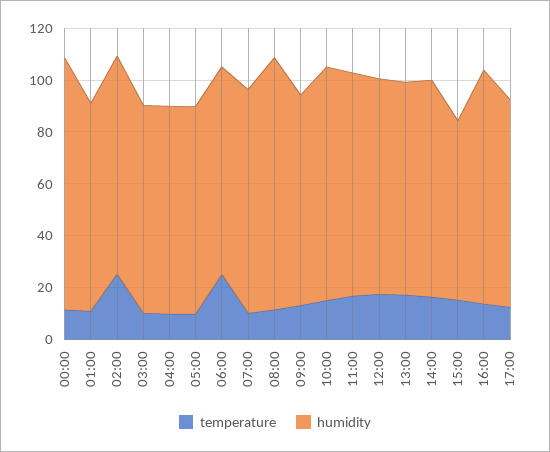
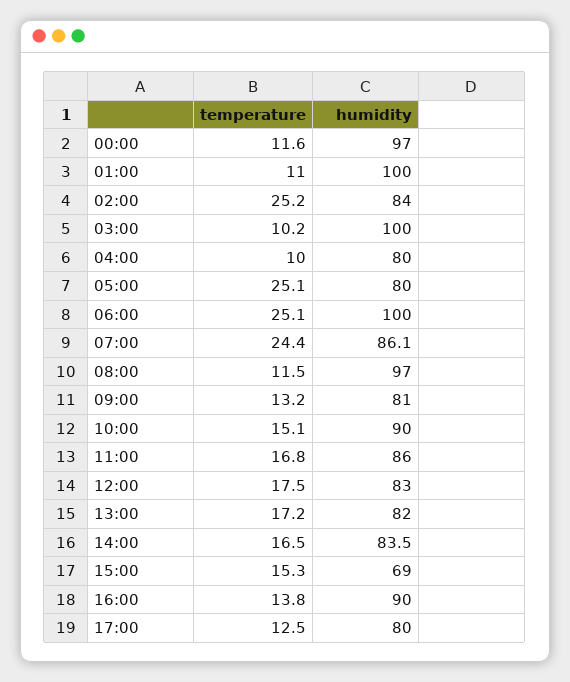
humidity, 01:00: 80 -> 100
humidity, 03:00: 80 -> 100
temperature, 05:00: 10 -> 25.1
humidity, 06:00: 80 -> 100
temperature, 07:00: 10 -> 24.4

